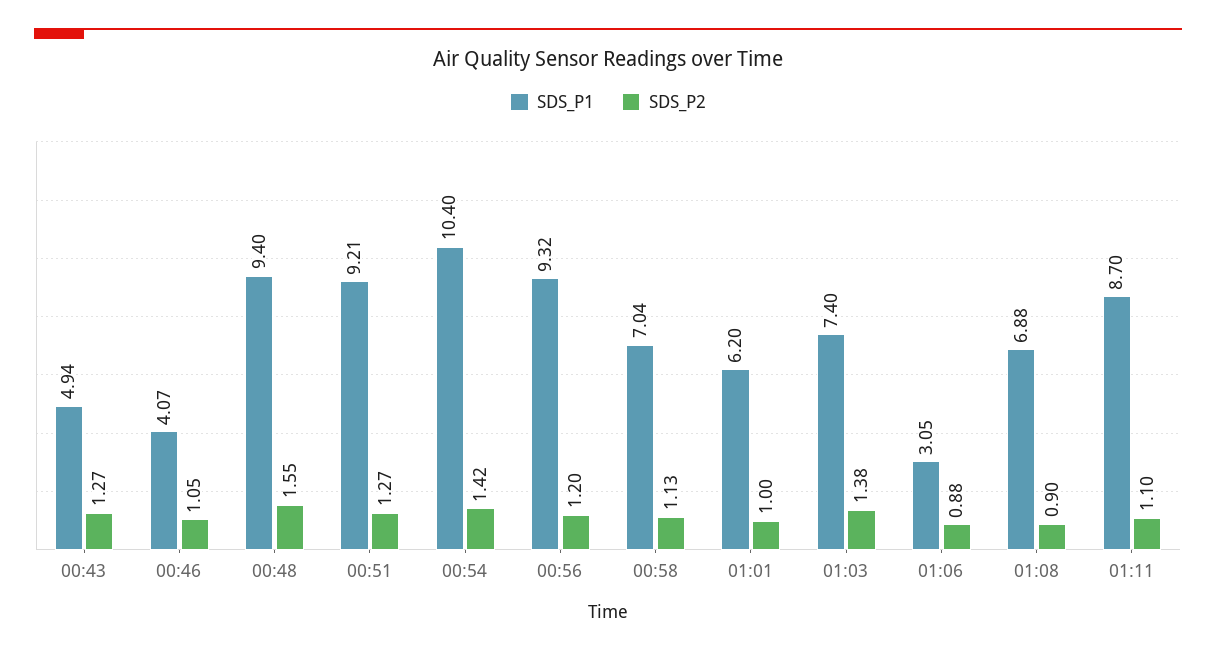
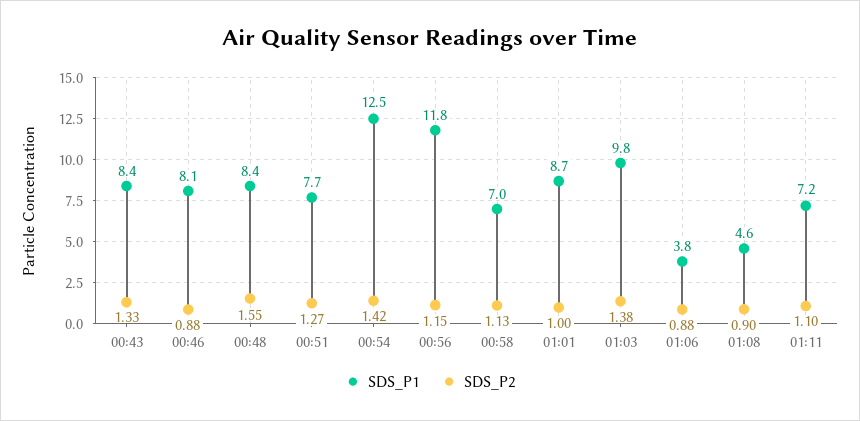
SDS_P1, 00:43: 4.94 -> 8.4
SDS_P2, 00:43: 1.27 -> 1.33
SDS_P1, 00:46: 4.07 -> 8.1
SDS_P2, 00:46: 1.05 -> 0.88
SDS_P1, 00:48: 9.4 -> 8.4
SDS_P1, 00:51: 9.21 -> 7.7
SDS_P1, 00:54: 10.4 -> 12.5
SDS_P1, 00:56: 9.32 -> 11.8
SDS_P2, 00:56: 1.2 -> 1.15
SDS_P1, 01:01: 6.2 -> 8.7
SDS_P1, 01:03: 7.4 -> 9.8
SDS_P1, 01:06: 3.05 -> 3.8
SDS_P1, 01:08: 6.88 -> 4.6
SDS_P1, 01:11: 8.7 -> 7.2

